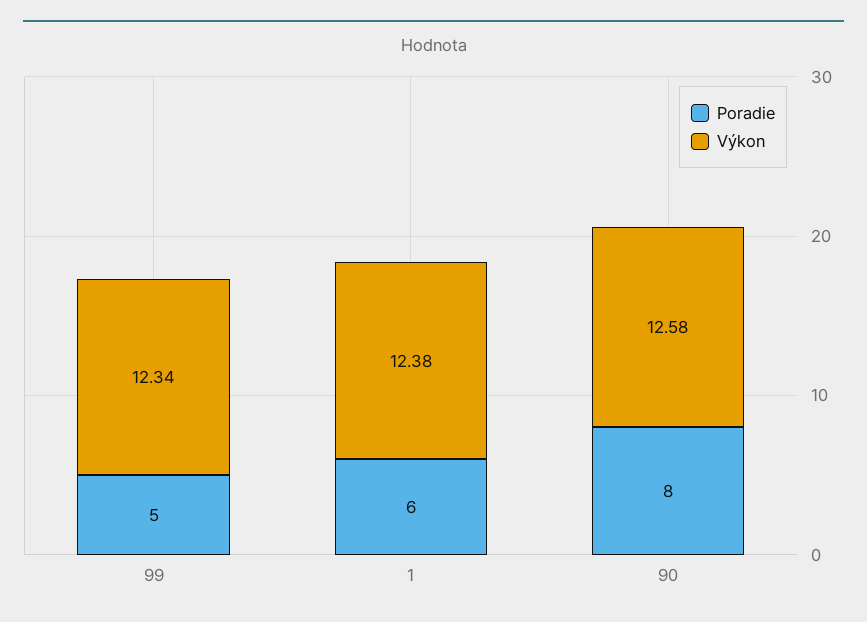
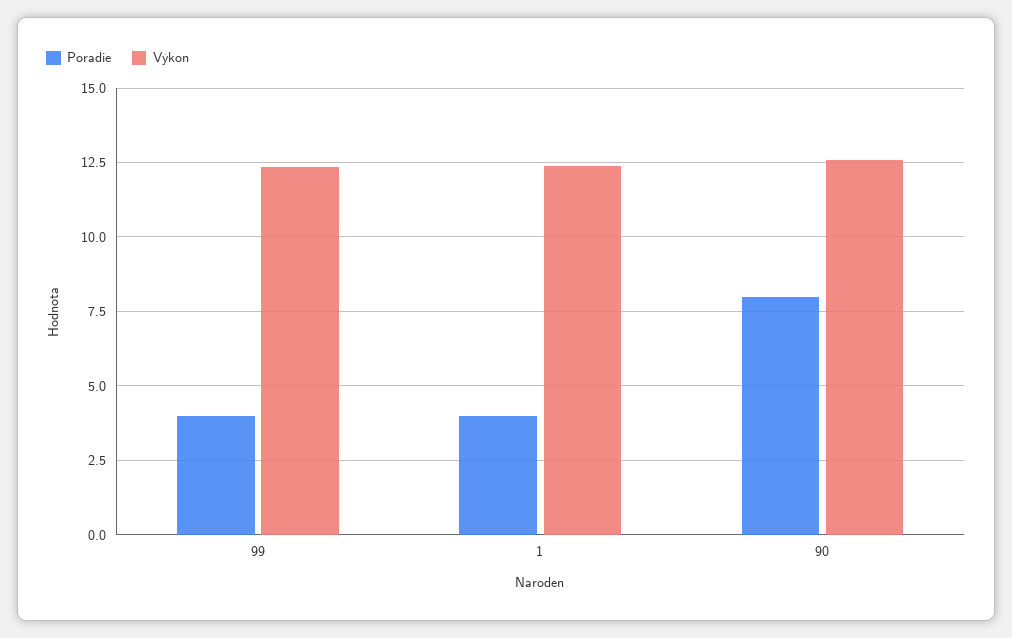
Poradie, 99: 5 -> 4
Poradie, 1: 6 -> 4

